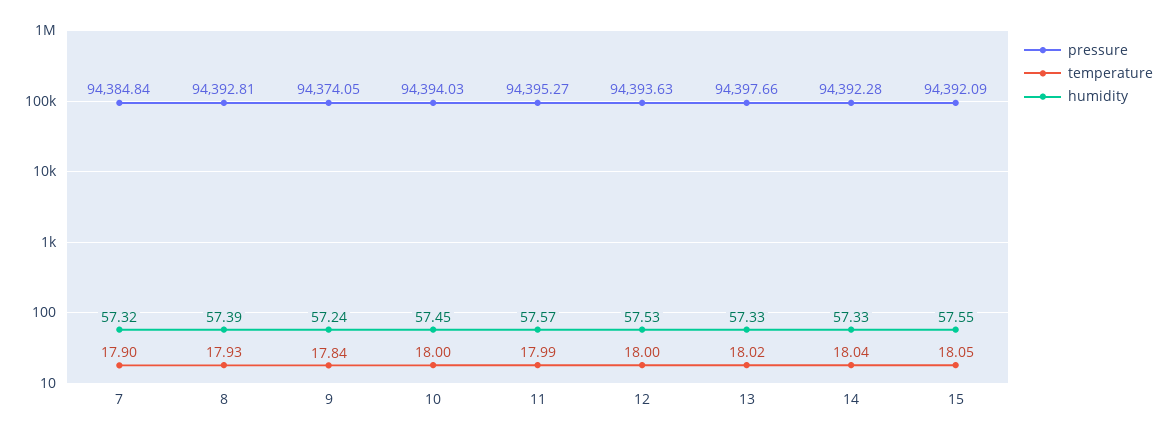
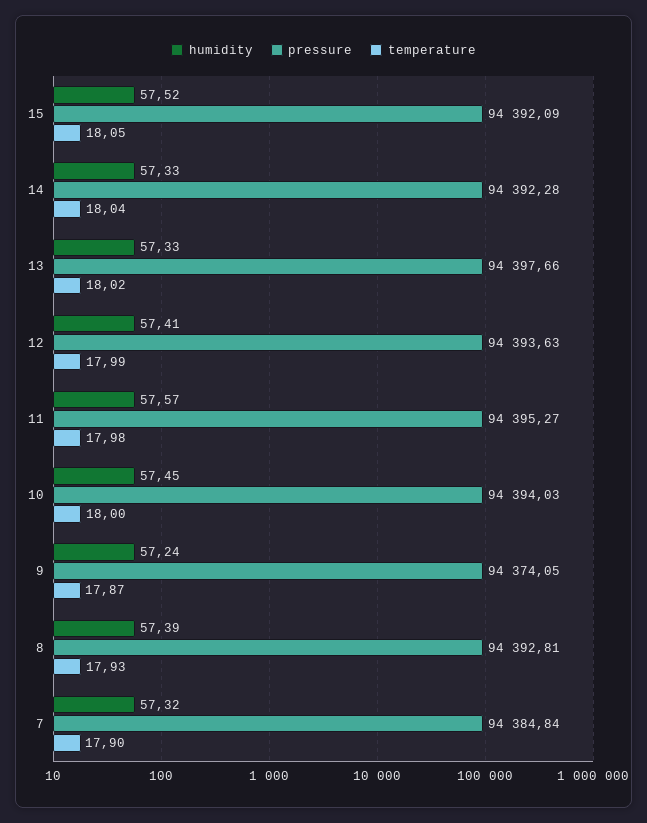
temperature, 9: 17.84 -> 17.87
temperature, 11: 17.99 -> 17.98
temperature, 12: 18 -> 17.99
humidity, 12: 57.53 -> 57.41
humidity, 15: 57.55 -> 57.52

